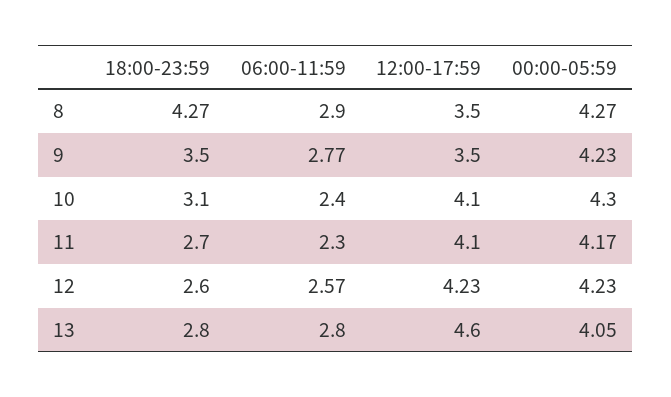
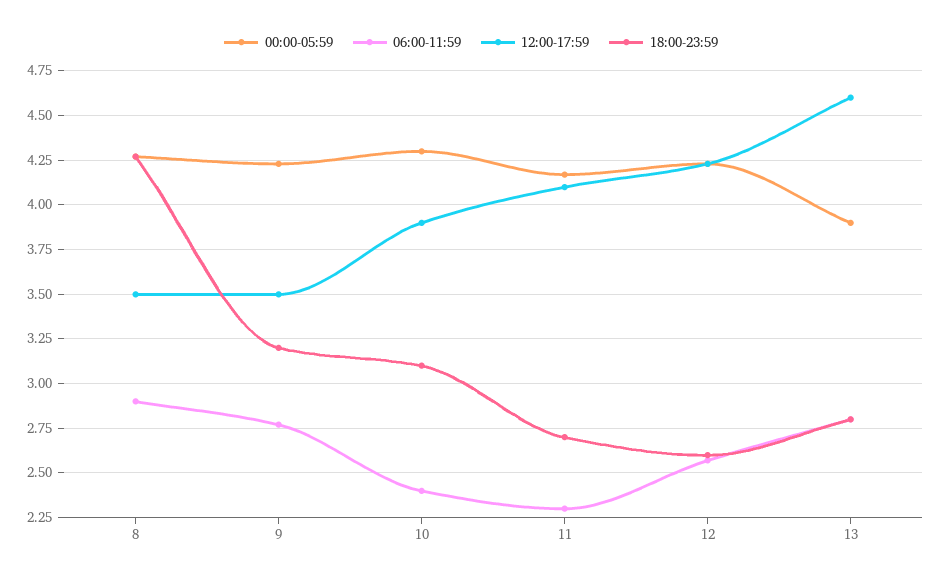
18:00-23:59, 9: 3.5 -> 3.2
12:00-17:59, 10: 4.1 -> 3.9
00:00-05:59, 13: 4.05 -> 3.9

